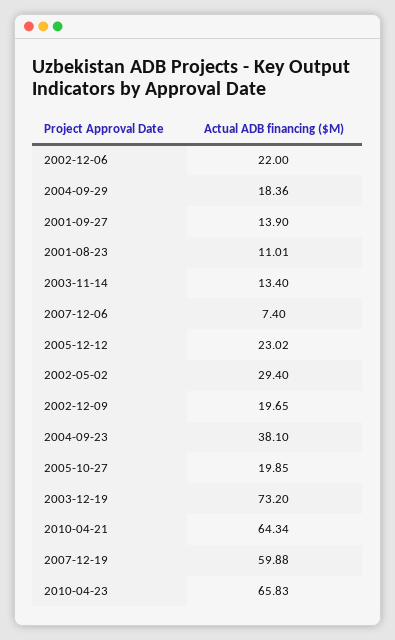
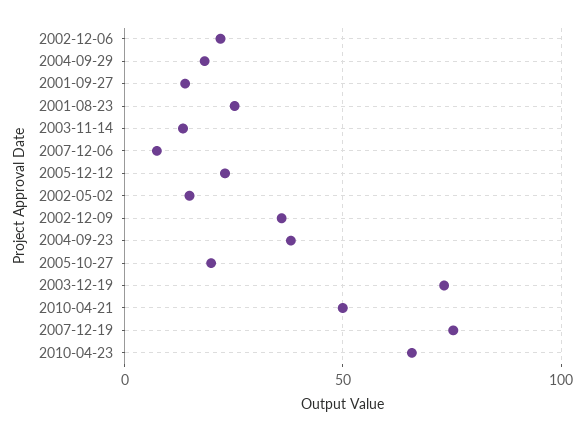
2001-08-23: 11.01 -> 25
2002-05-02: 29.4 -> 15
2002-12-09: 19.65 -> 35
2010-04-21: 64.34 -> 50
2007-12-19: 59.88 -> 75

